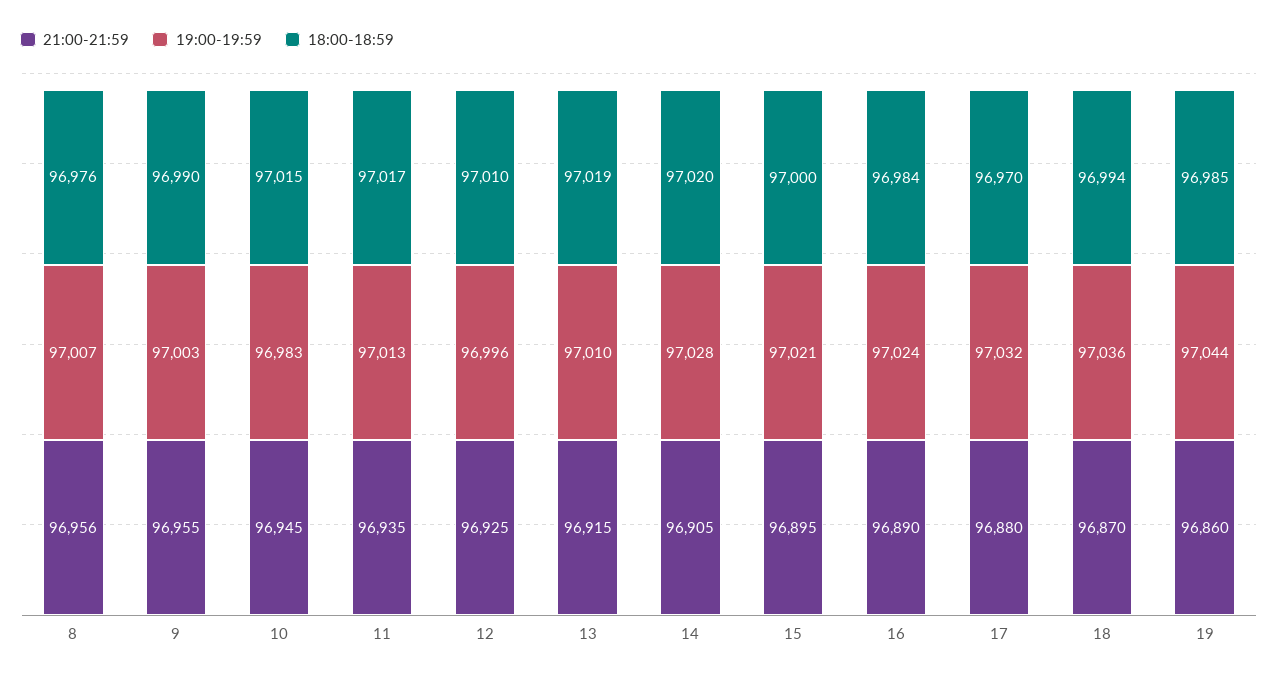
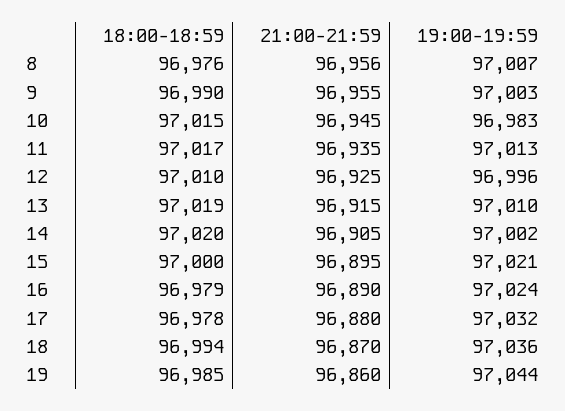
19:00-19:59, 14: 97028 -> 97002
18:00-18:59, 16: 96984 -> 96979
18:00-18:59, 17: 96970 -> 96978

